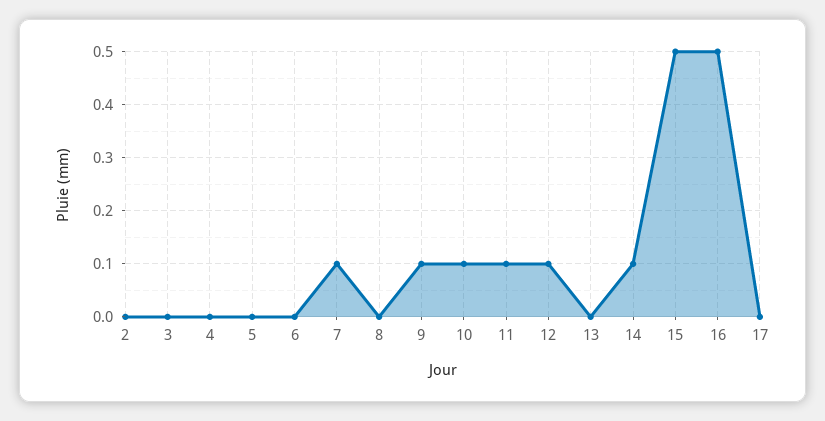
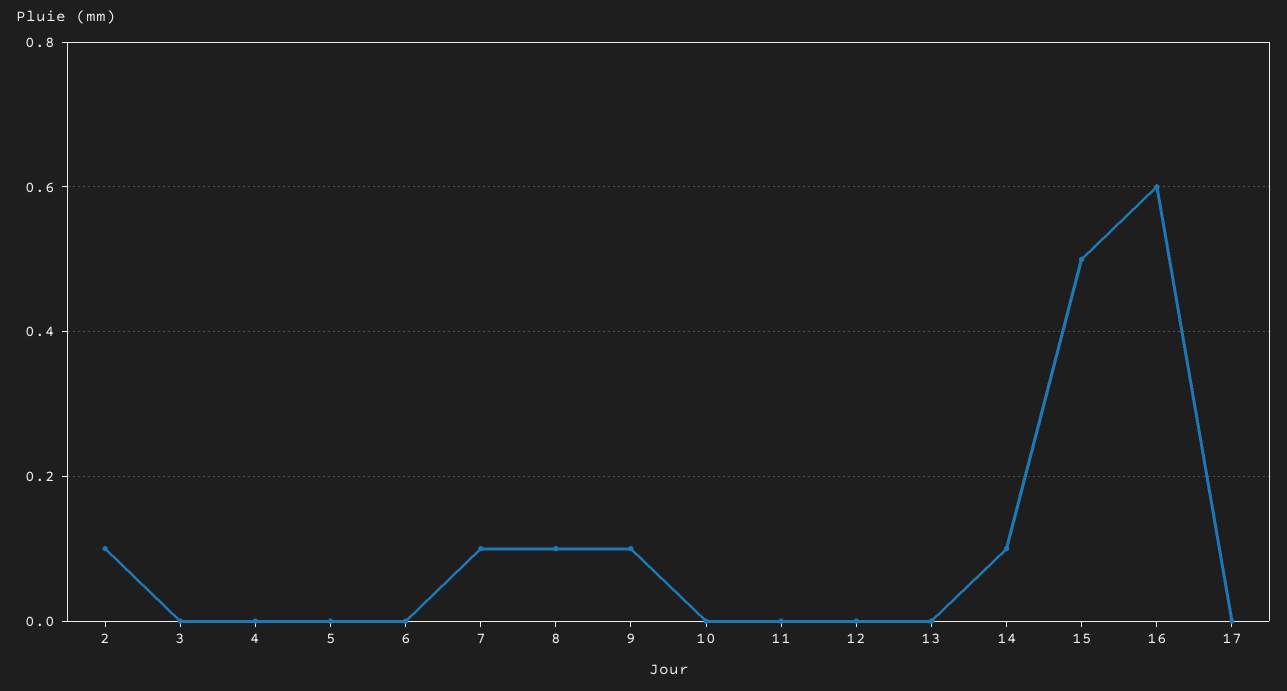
2: 0 -> 0.1
8: 0 -> 0.1
10: 0.1 -> 0
11: 0.1 -> 0
12: 0.1 -> 0
16: 0.5 -> 0.6

